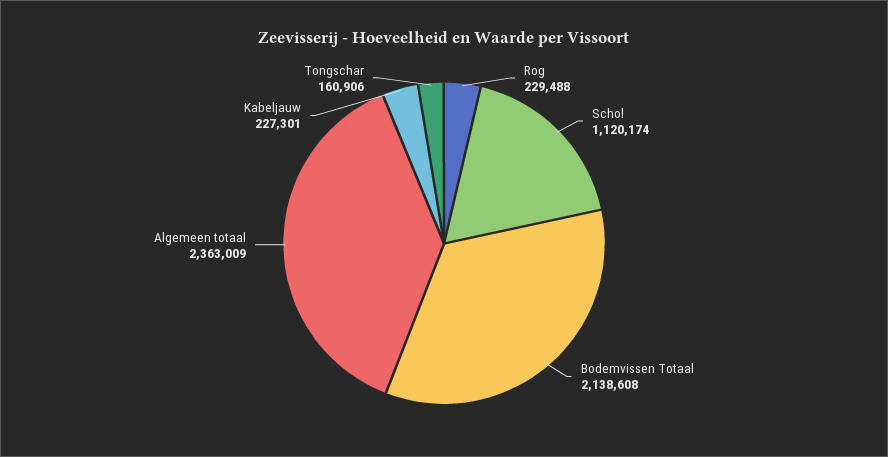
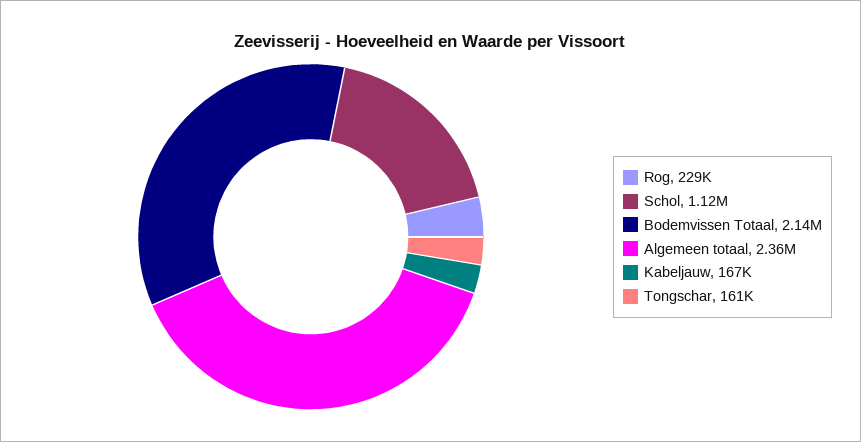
Kabeljauw: 227301 -> 167000

